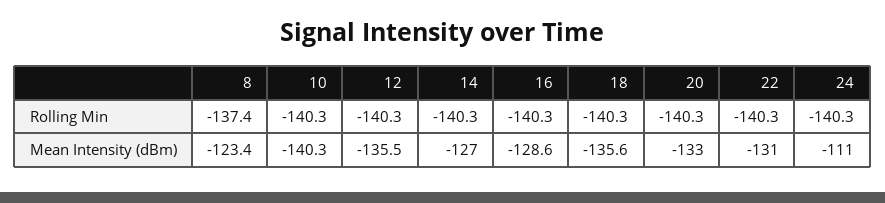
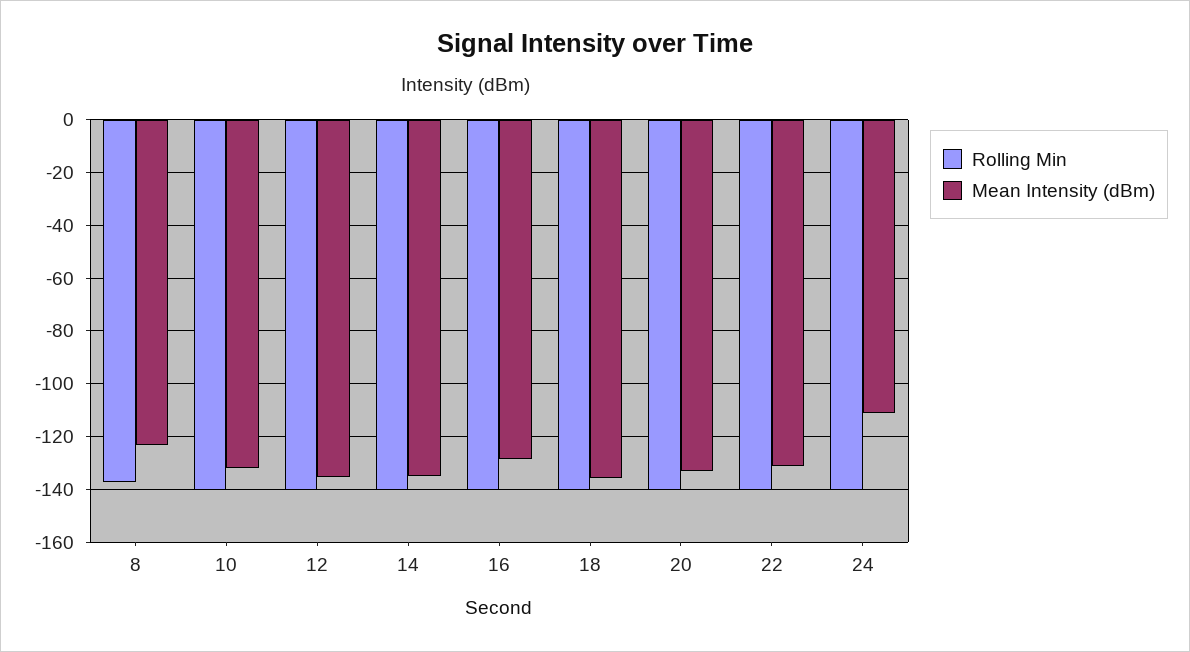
Mean Intensity (dBm), 10: -140.3 -> -132.5
Mean Intensity (dBm), 14: -127 -> -135

